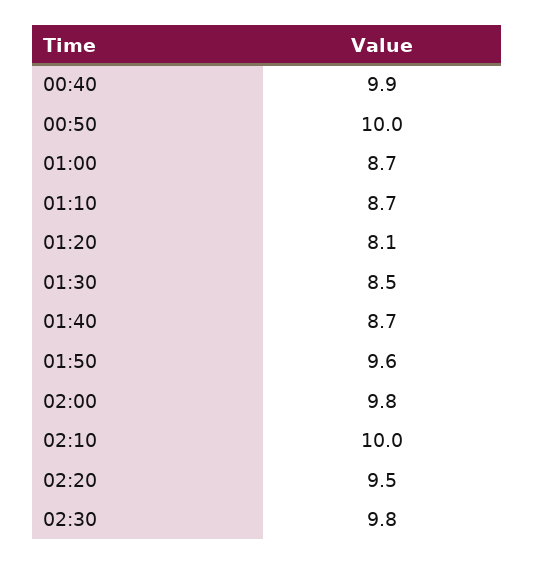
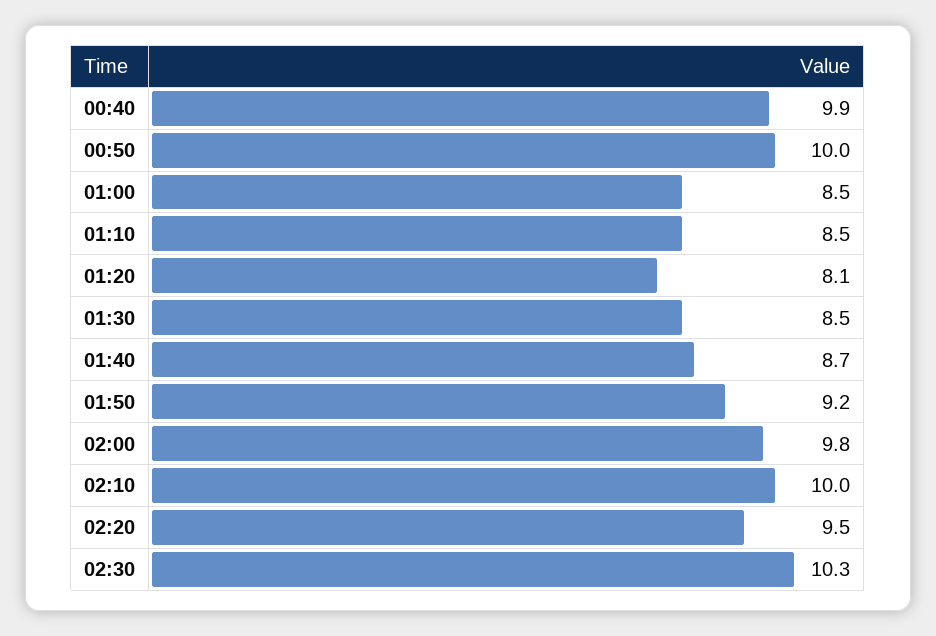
01:00: 8.7 -> 8.5
01:10: 8.7 -> 8.5
01:50: 9.6 -> 9.2
02:30: 9.8 -> 10.3

